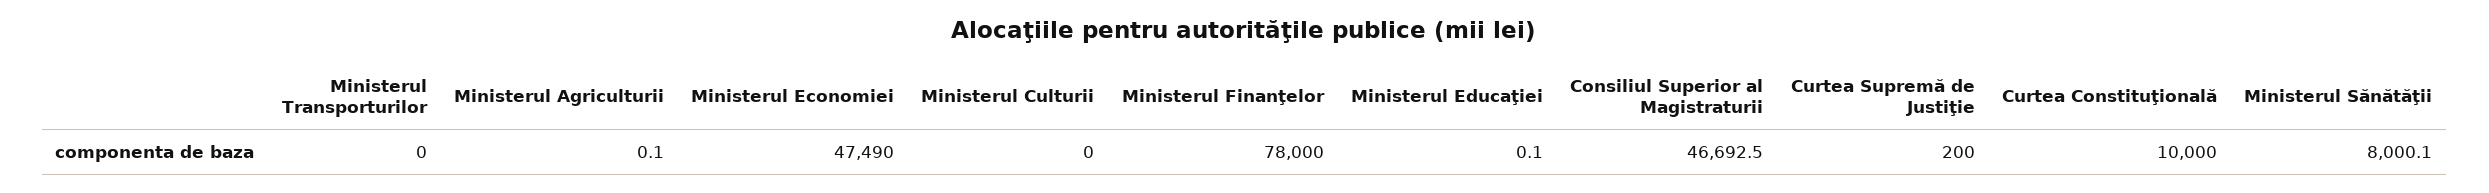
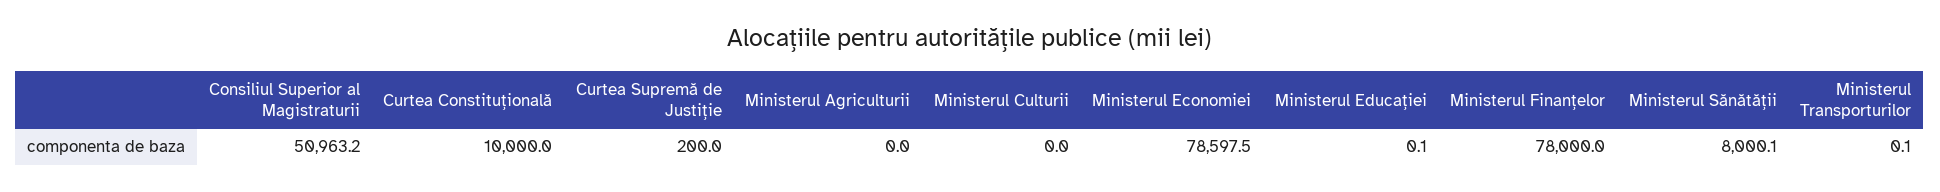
Ministerul Transporturilor: 0 -> 0.1
Ministerul Agriculturii: 0.1 -> 0
Ministerul Economiei: 47490 -> 78597.5
Consiliul Superior al Magistraturii: 46692.5 -> 50963.2

